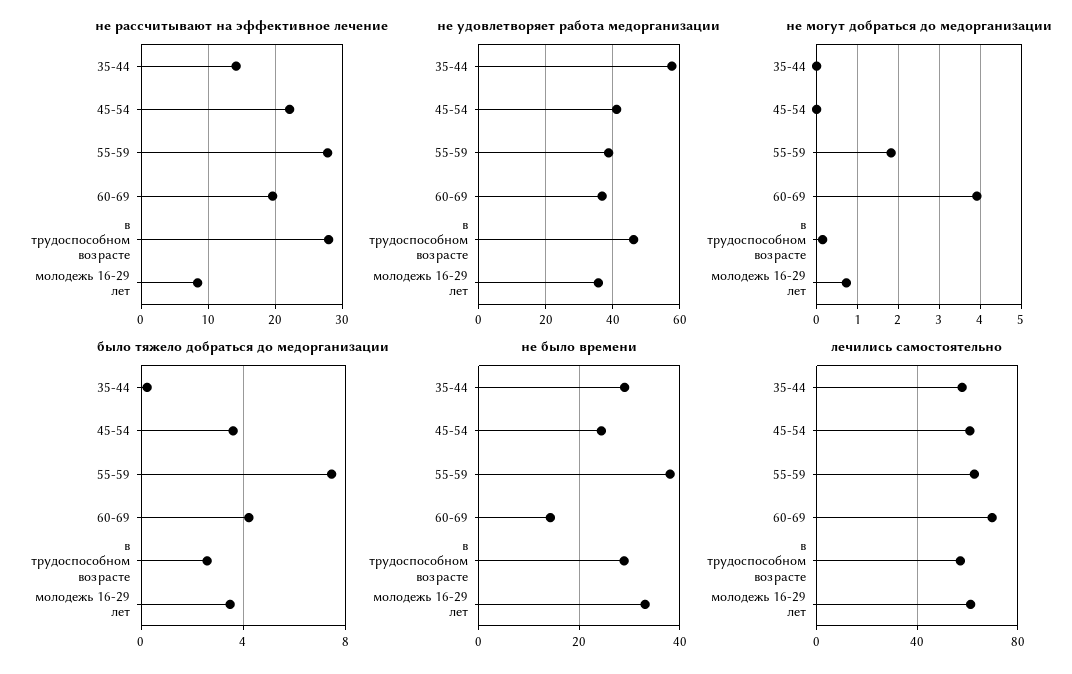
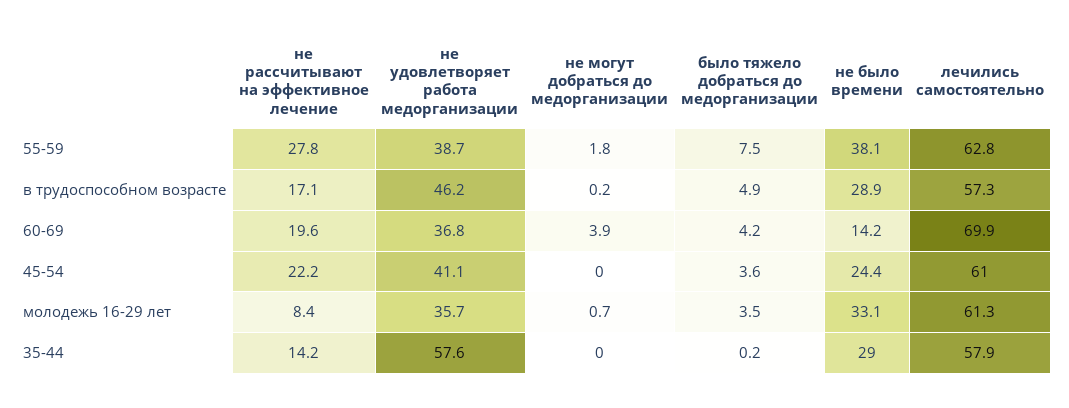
не рассчитывают на эффективное лечение, в трудоспособном возрасте: 28 -> 17.1
было тяжело добраться до медорганизации, в трудоспособном возрасте: 2.5 -> 4.9

